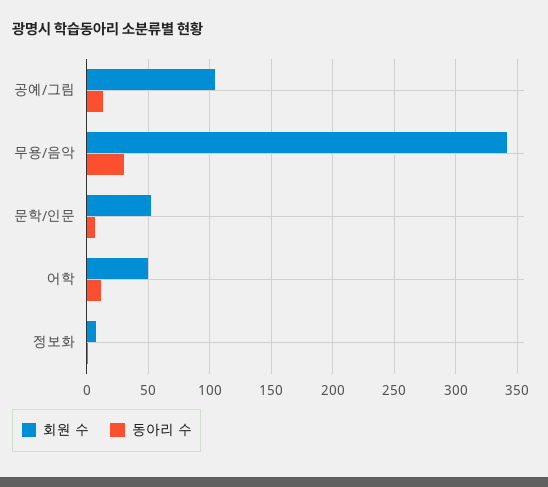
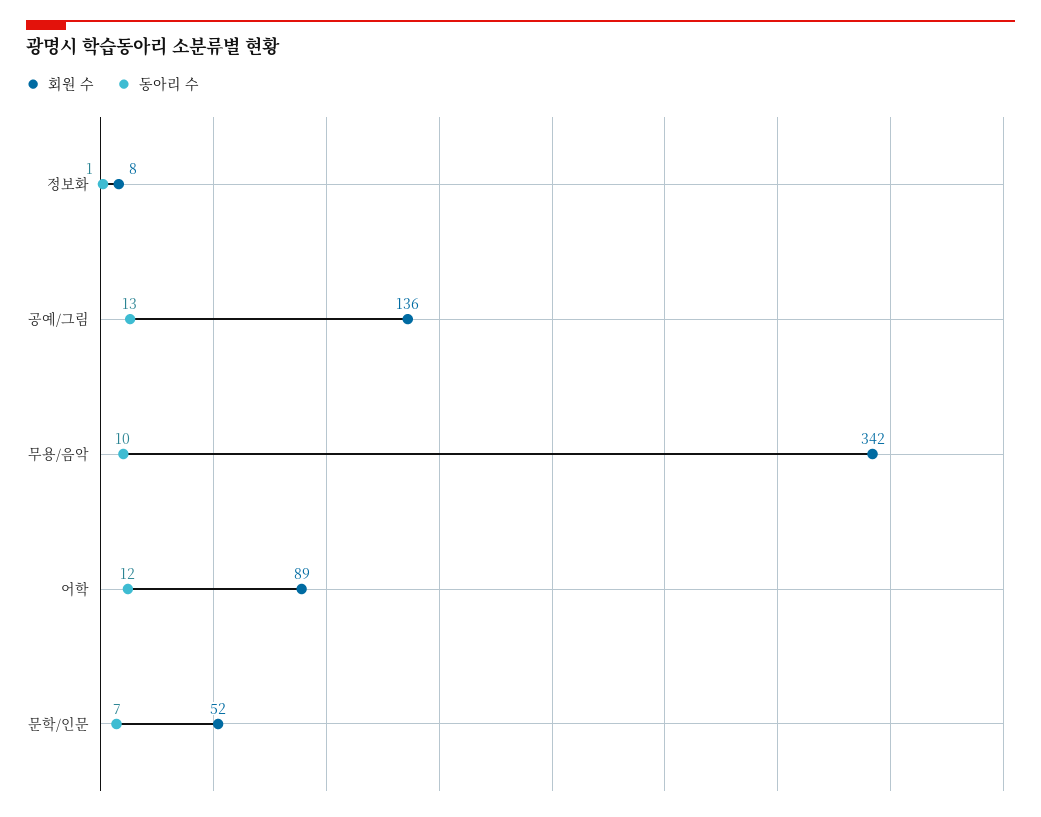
회원 수, 공예/그림: 105 -> 136
동아리 수, 무용/음악: 30 -> 10
회원 수, 어학: 50 -> 89

